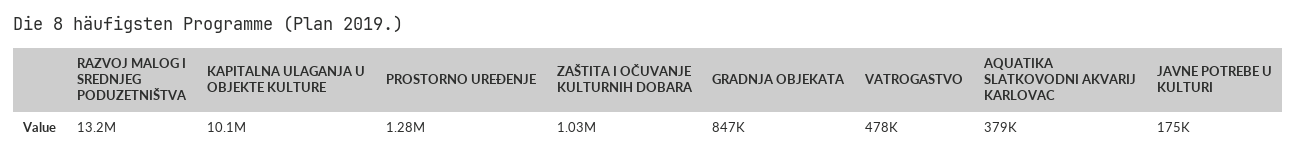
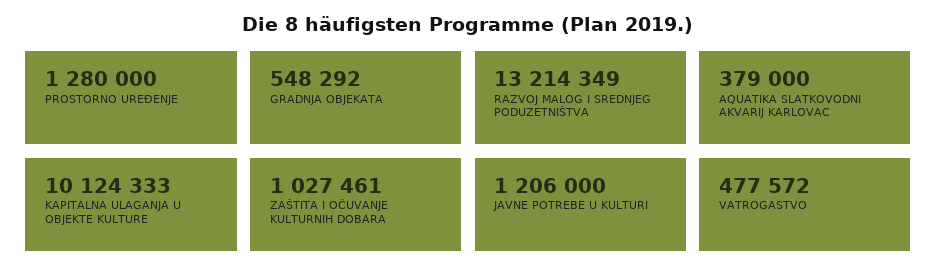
GRADNJA OBJEKATA: 847000 -> 548292
JAVNE POTREBE U KULTURI: 175000 -> 1206000

